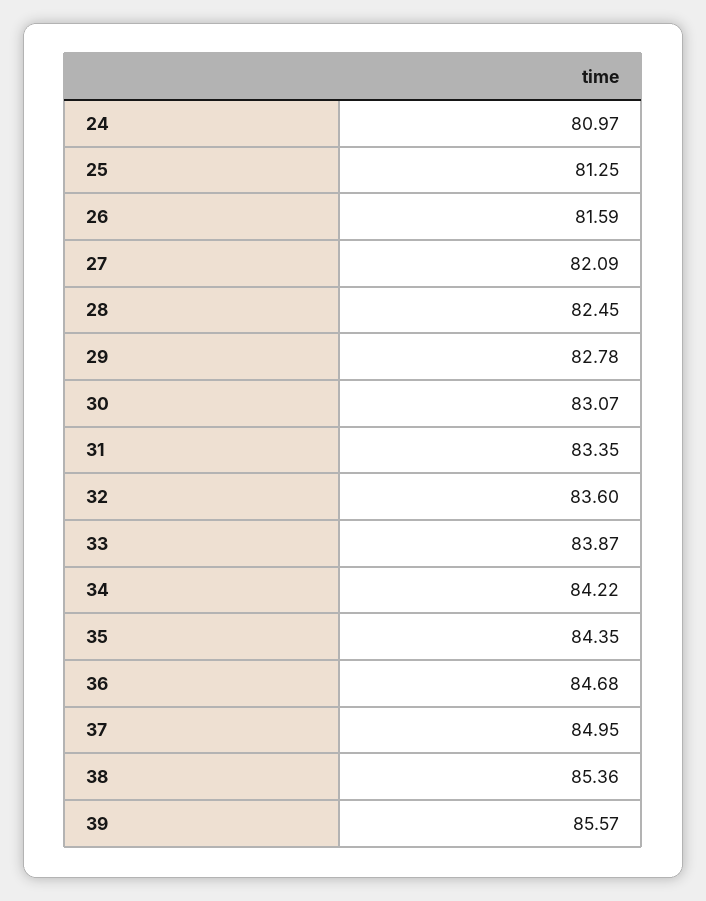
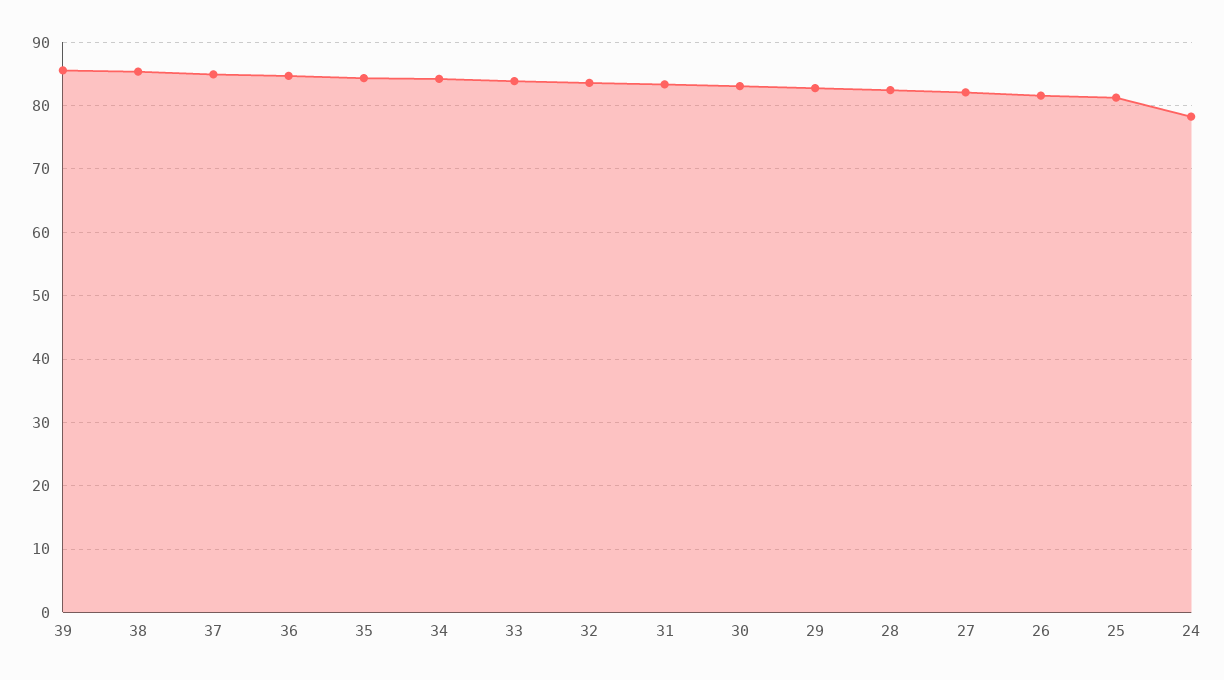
24: 80.97 -> 78

